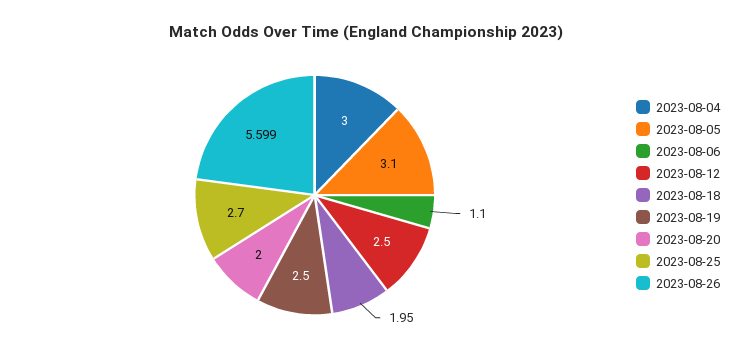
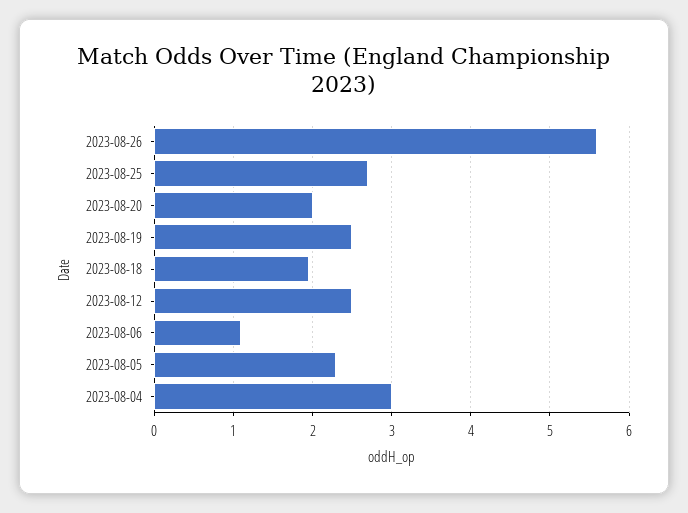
2023-08-05: 3.1 -> 2.3

